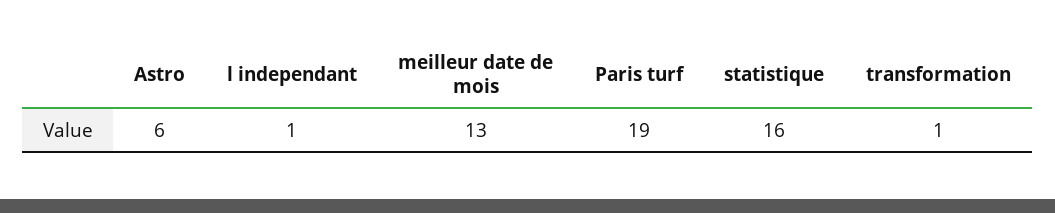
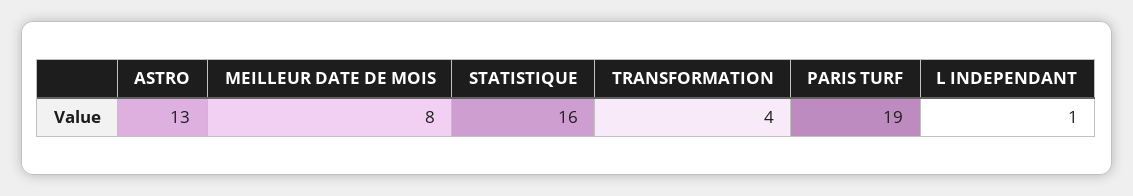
Astro: 6 -> 13
meilleur date de mois: 13 -> 8
transformation: 1 -> 4

